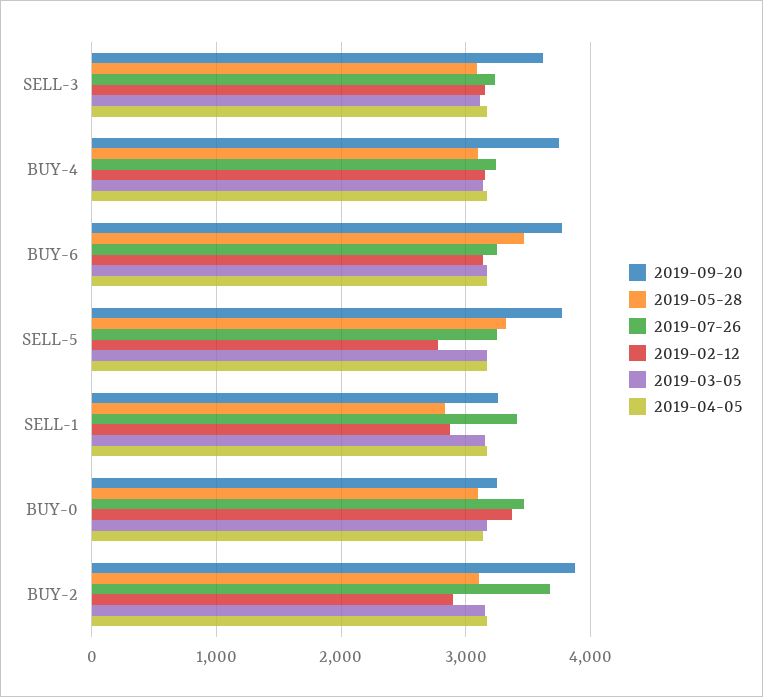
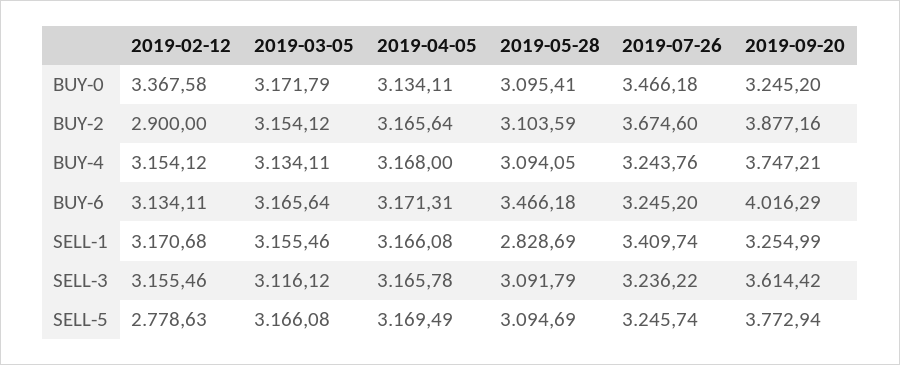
2019-09-20, BUY-6: 3800 -> 4016.29
2019-05-28, SELL-5: 3300 -> 3094.69
2019-02-12, SELL-1: 2900 -> 3170.68

